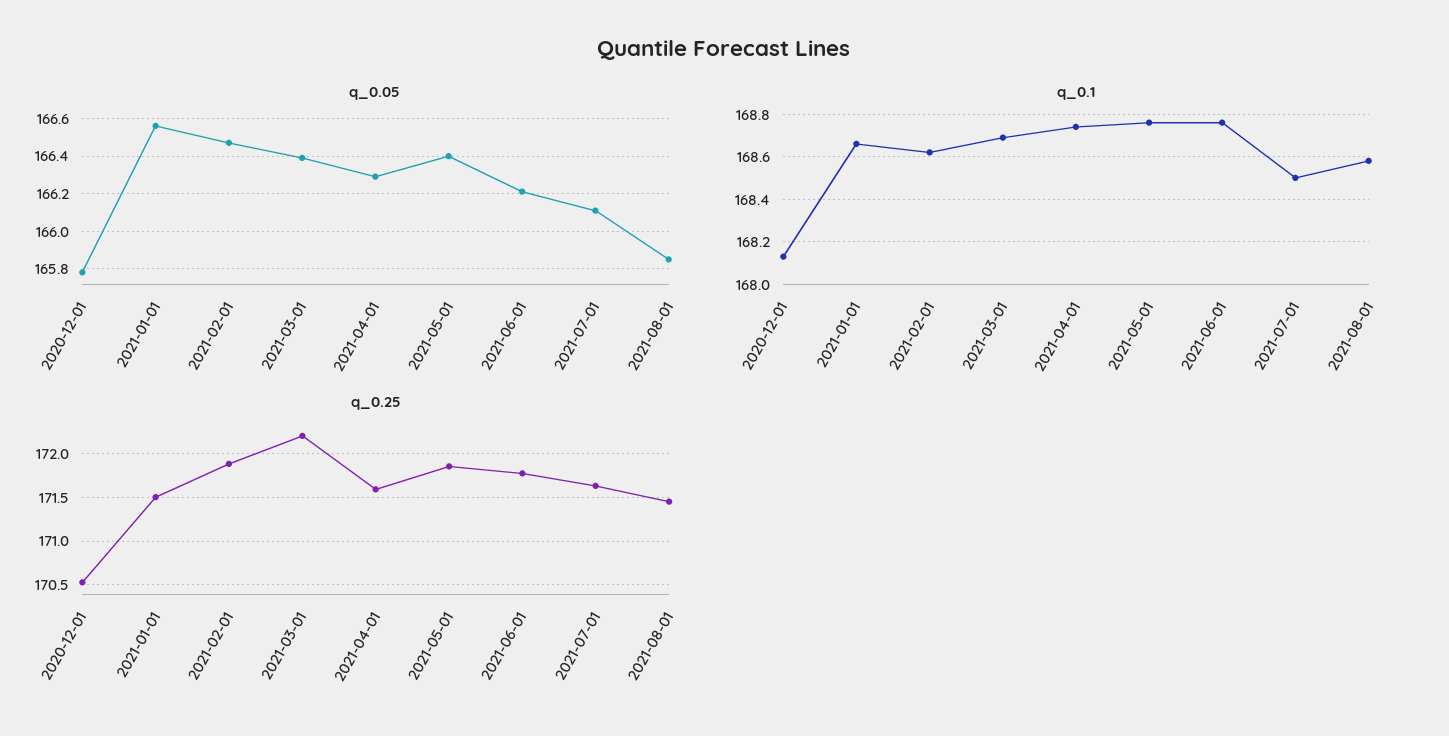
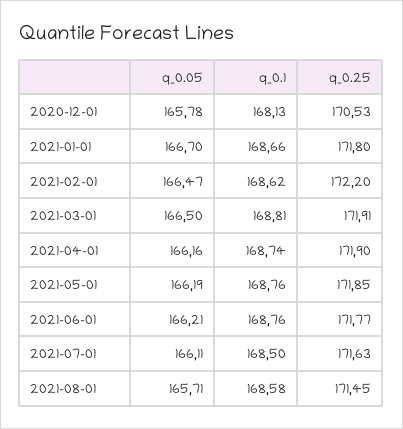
q_0.05, 2021-01-01: 166.55 -> 166.7
q_0.05, 2021-03-01: 166.4 -> 166.5
q_0.05, 2021-04-01: 166.3 -> 166.16
q_0.05, 2021-05-01: 166.4 -> 166.19
q_0.05, 2021-08-01: 165.85 -> 165.71
q_0.1, 2021-03-01: 168.7 -> 168.81
q_0.25, 2021-01-01: 171.5 -> 171.8
q_0.25, 2021-02-01: 171.9 -> 172.2
q_0.25, 2021-03-01: 172.2 -> 171.91
q_0.25, 2021-04-01: 171.6 -> 171.9

